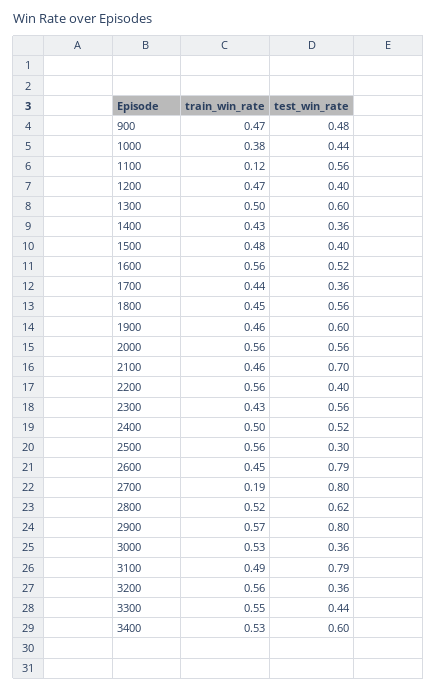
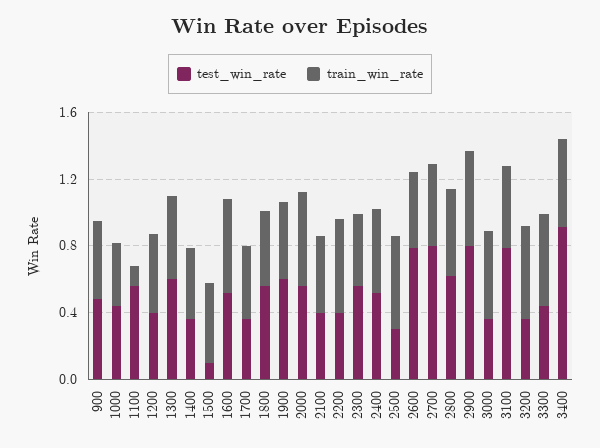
test_win_rate, 1500: 0.4 -> 0.1
test_win_rate, 2100: 0.7 -> 0.4
train_win_rate, 2700: 0.19 -> 0.5
test_win_rate, 3400: 0.6 -> 0.9

